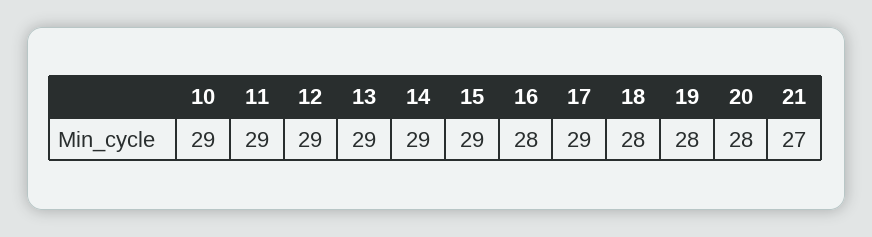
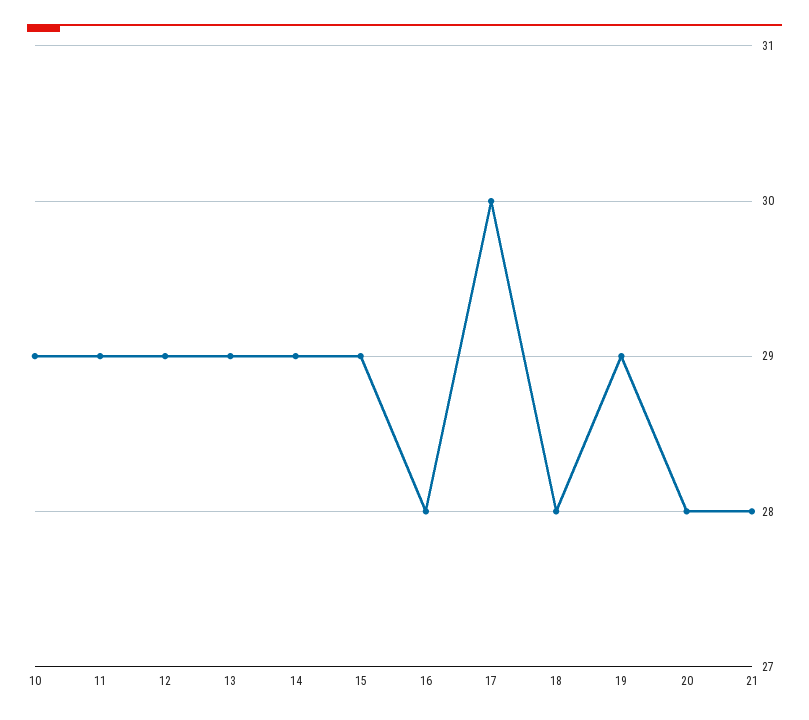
17: 29 -> 30
19: 28 -> 29
21: 27 -> 28

